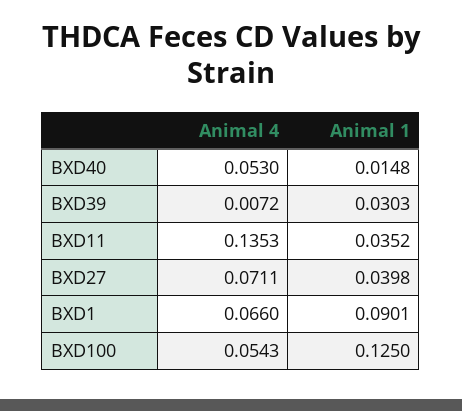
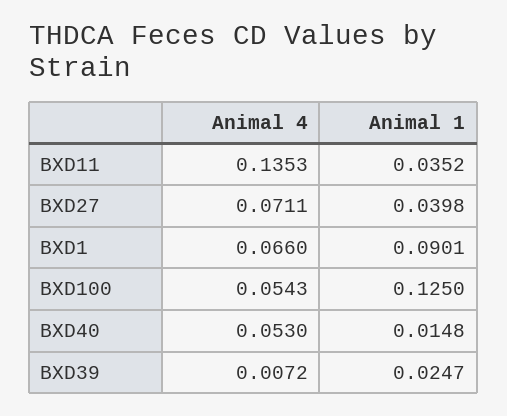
Animal 1, BXD39: 0.0303 -> 0.0247

